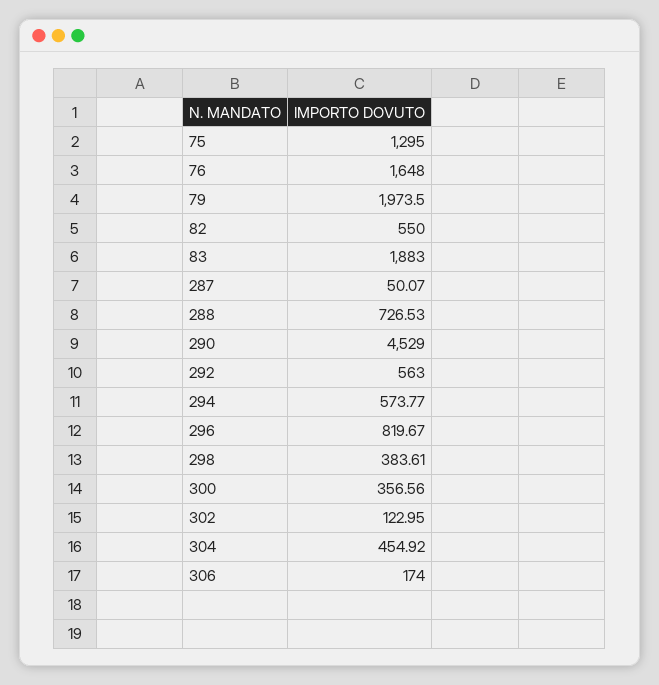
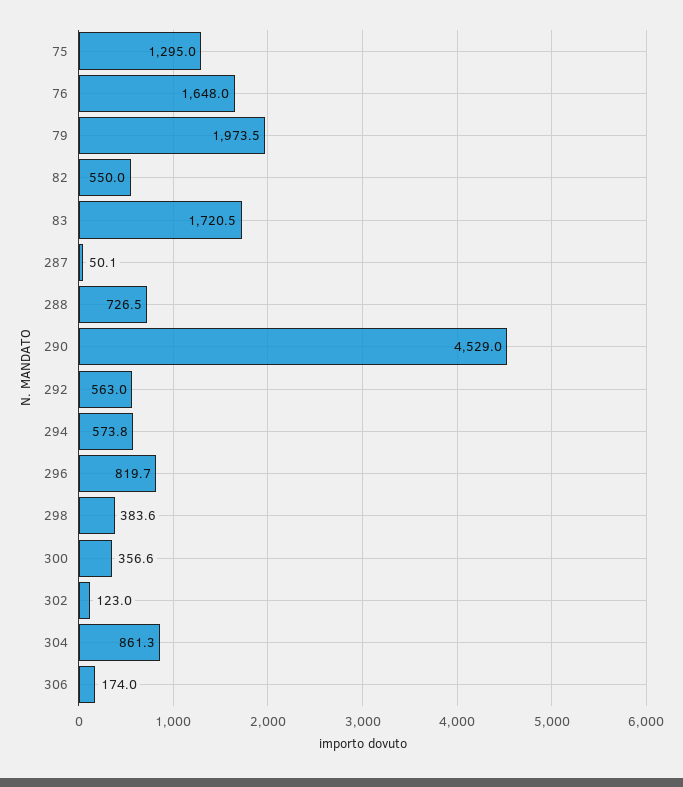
83: 1883 -> 1720.5
304: 454.92 -> 861.3

